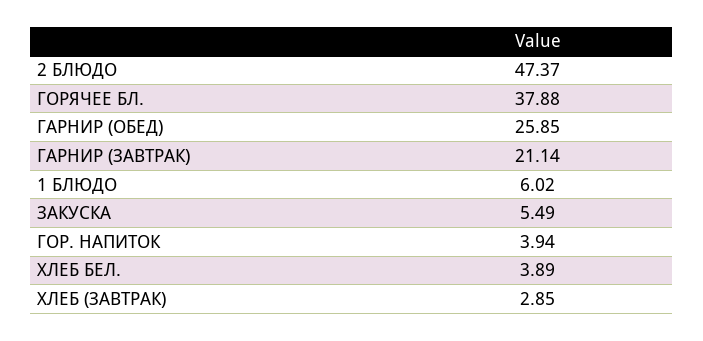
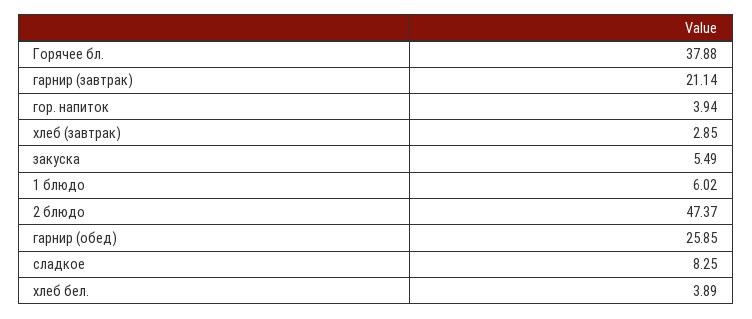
сладкое: none -> 8.25

